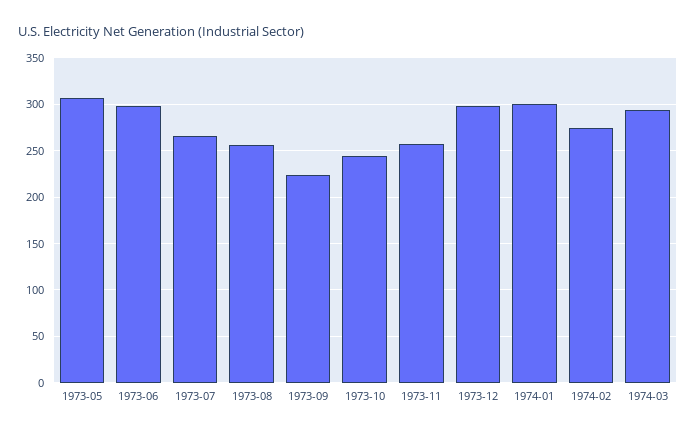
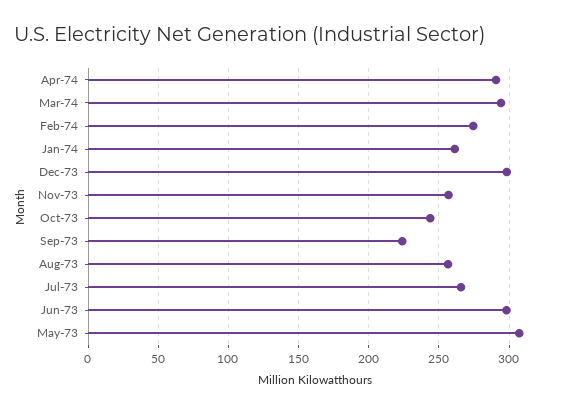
1974-01: 300 -> 260
Apr-74: none -> 290

